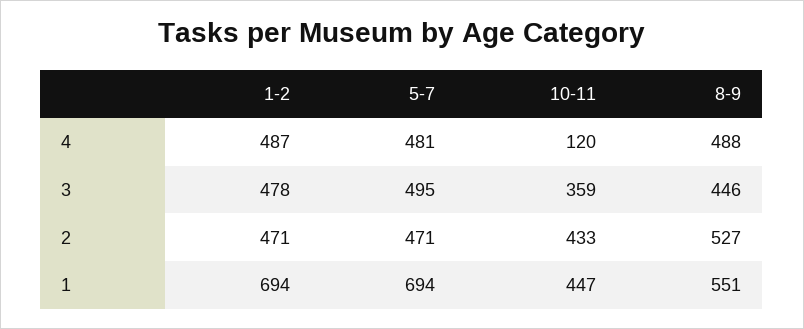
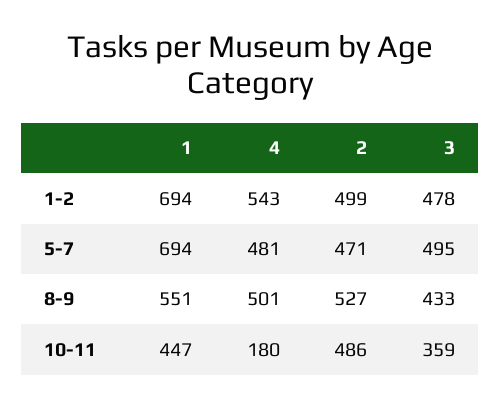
1-2, 4: 487 -> 543
10-11, 4: 120 -> 180
8-9, 4: 488 -> 501
8-9, 3: 446 -> 433
1-2, 2: 471 -> 499
10-11, 2: 433 -> 486

